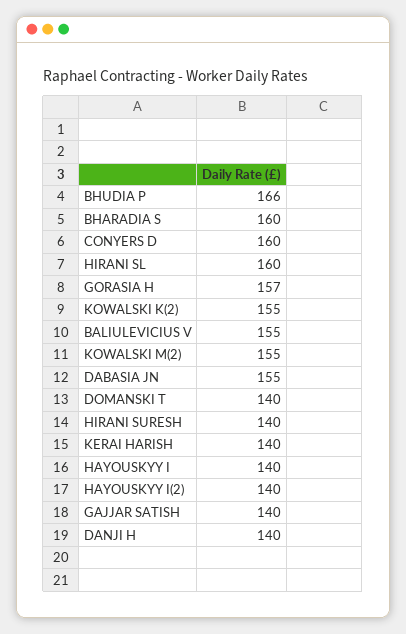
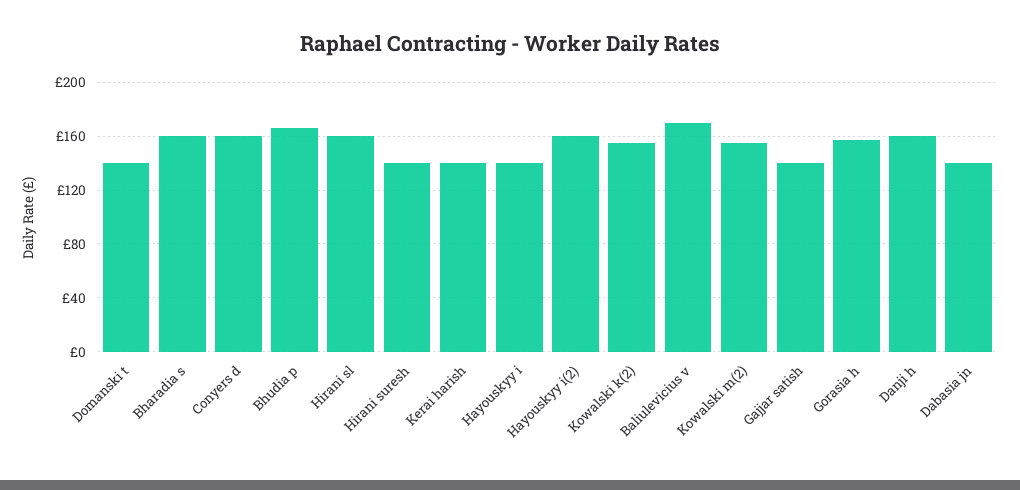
BALIULEVICIUS V: 155 -> 170
DABASIA JN: 155 -> 140
HAYOUSKYY I(2): 140 -> 160
DANJI H: 140 -> 160

